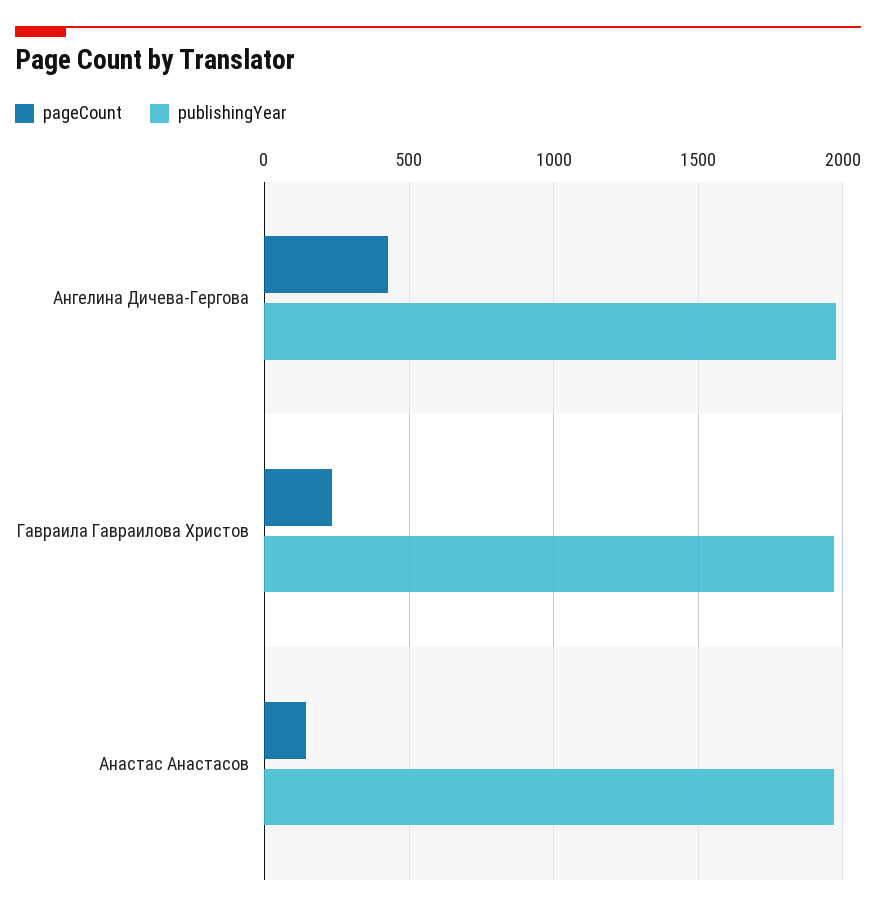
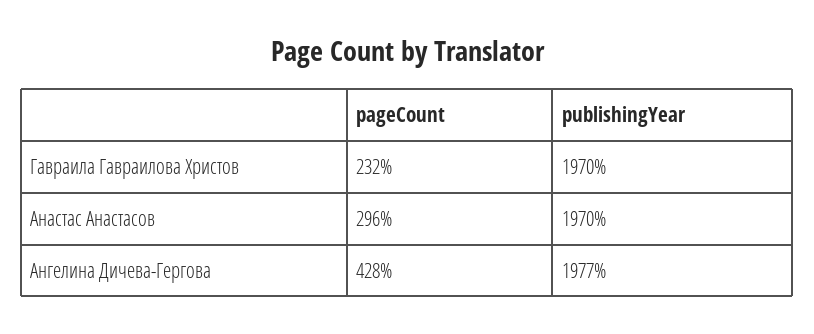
pageCount, Анастас Анастасов: 150 -> 296

